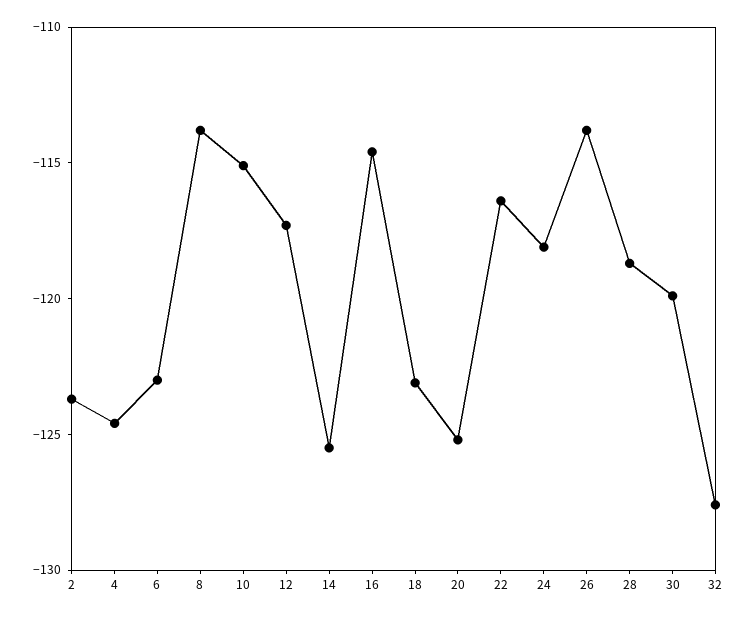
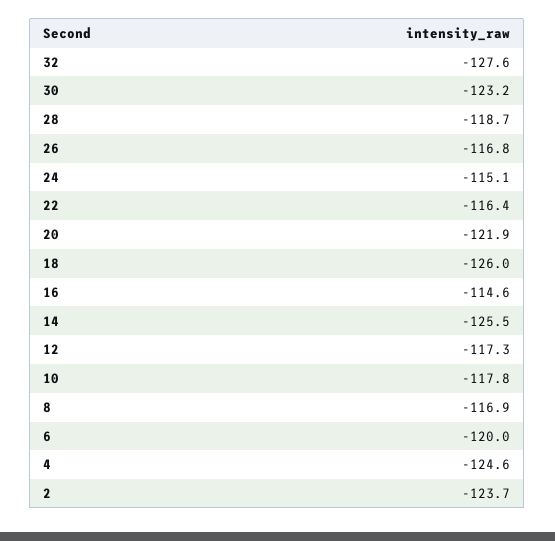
6: -123 -> -120
8: -114 -> -116.9
10: -115 -> -117.8
18: -123 -> -126
20: -125 -> -121.9
24: -118 -> -115.1
26: -114 -> -116.8
30: -120 -> -123.2

